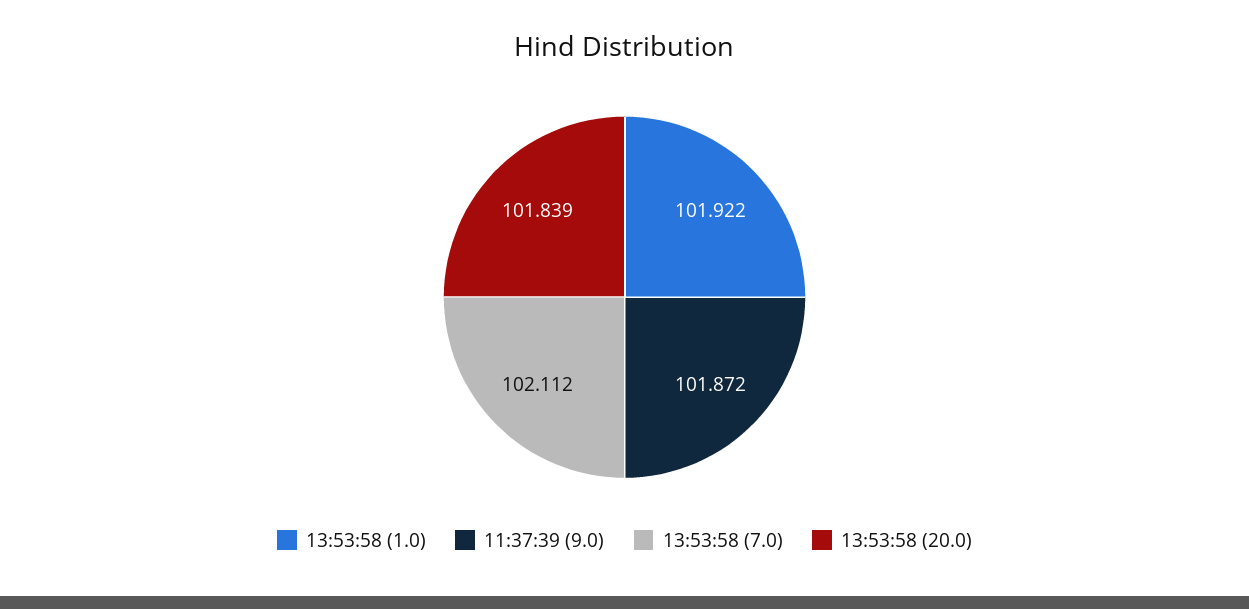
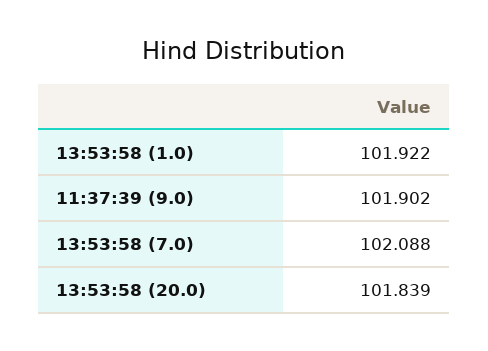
11:37:39 (9.0): 101.872 -> 101.902
13:53:58 (7.0): 102.112 -> 102.088

